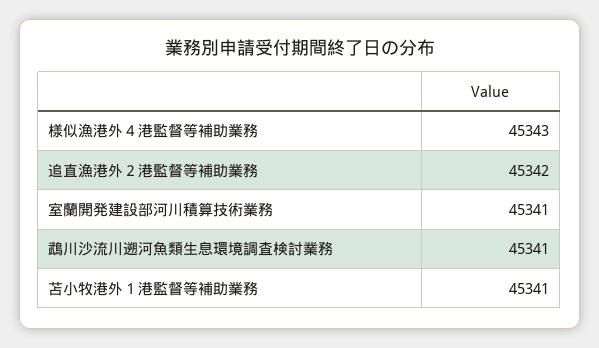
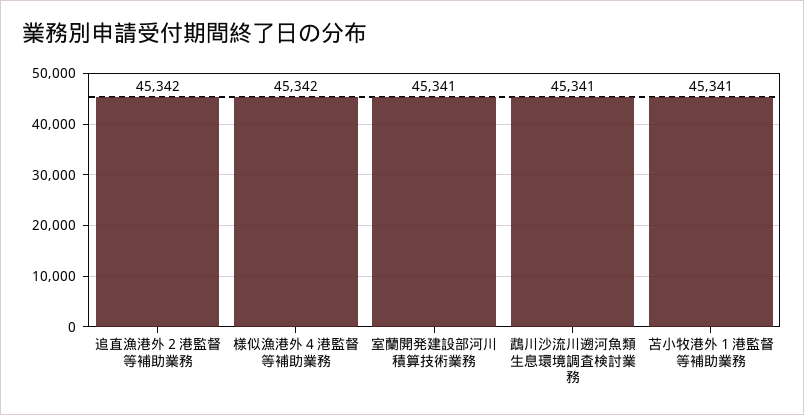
様似漁港外４港監督等補助業務: 45343 -> 45342

